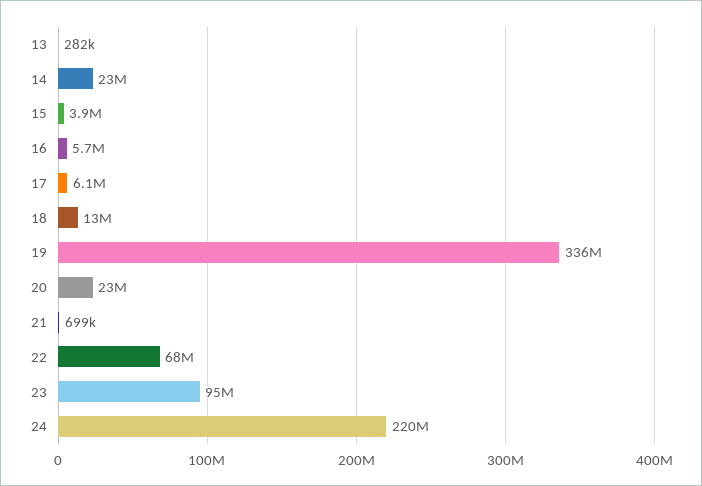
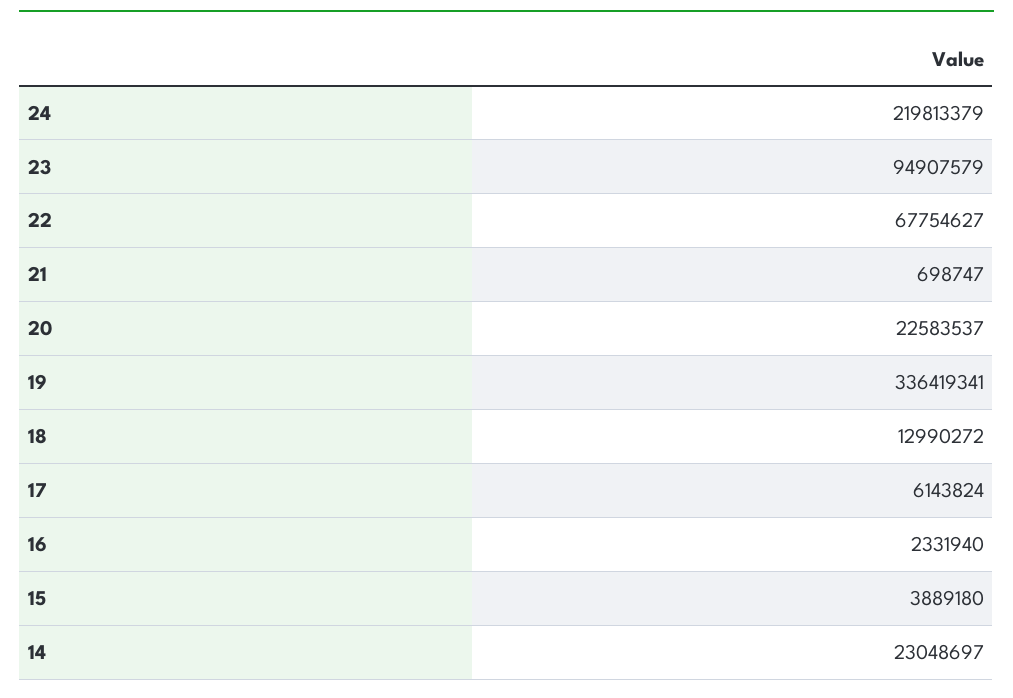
13: 282000 -> none
16: 5700000 -> 2331940

